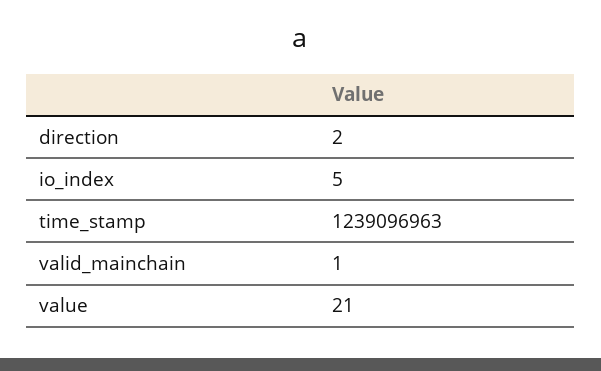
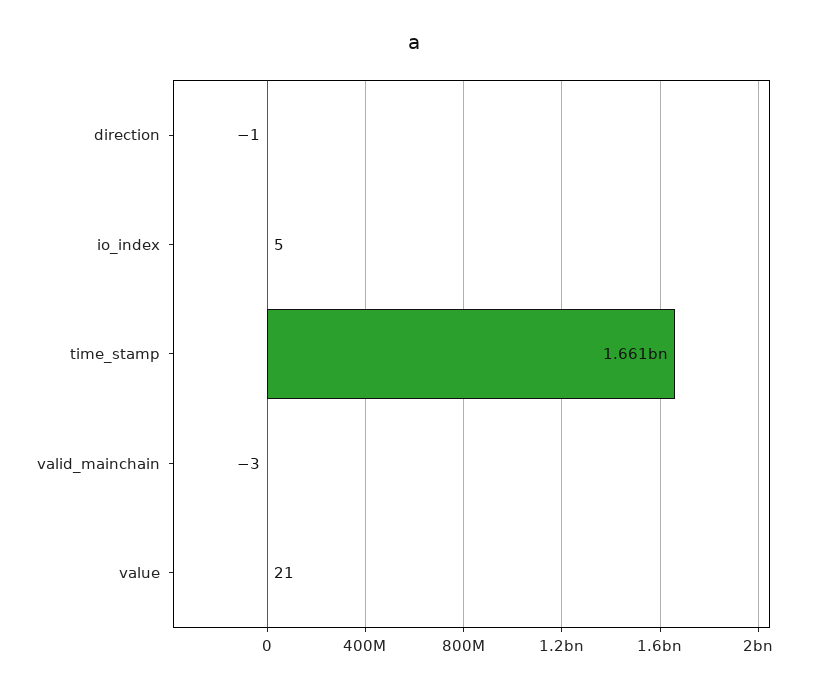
direction: 2 -> -1
time_stamp: 1239096963 -> 1661000000
valid_mainchain: 1 -> -3

